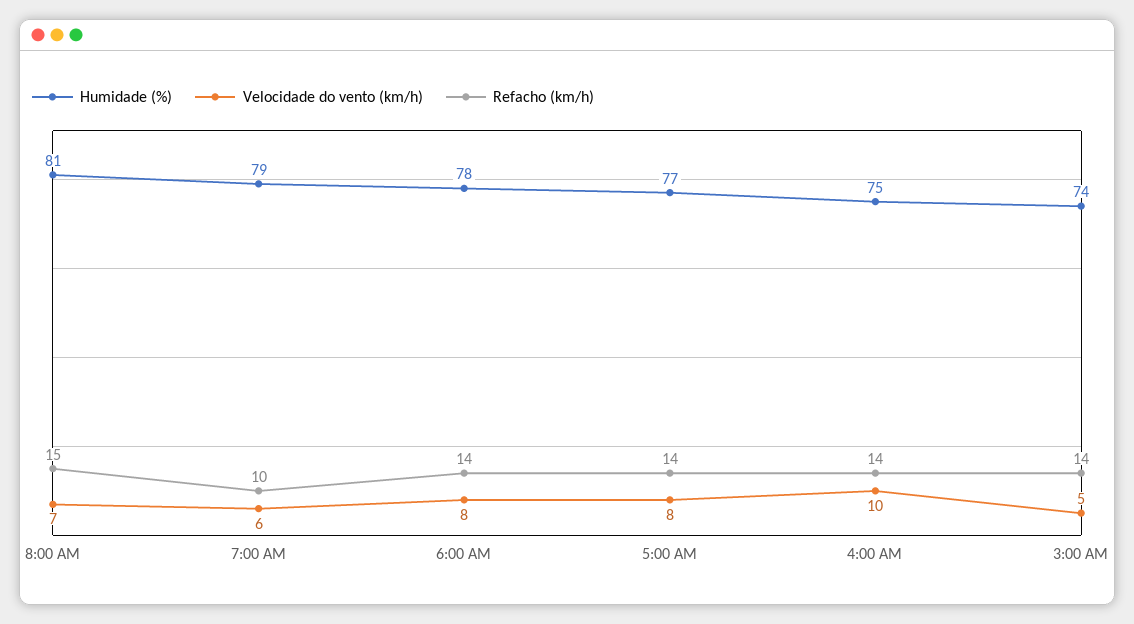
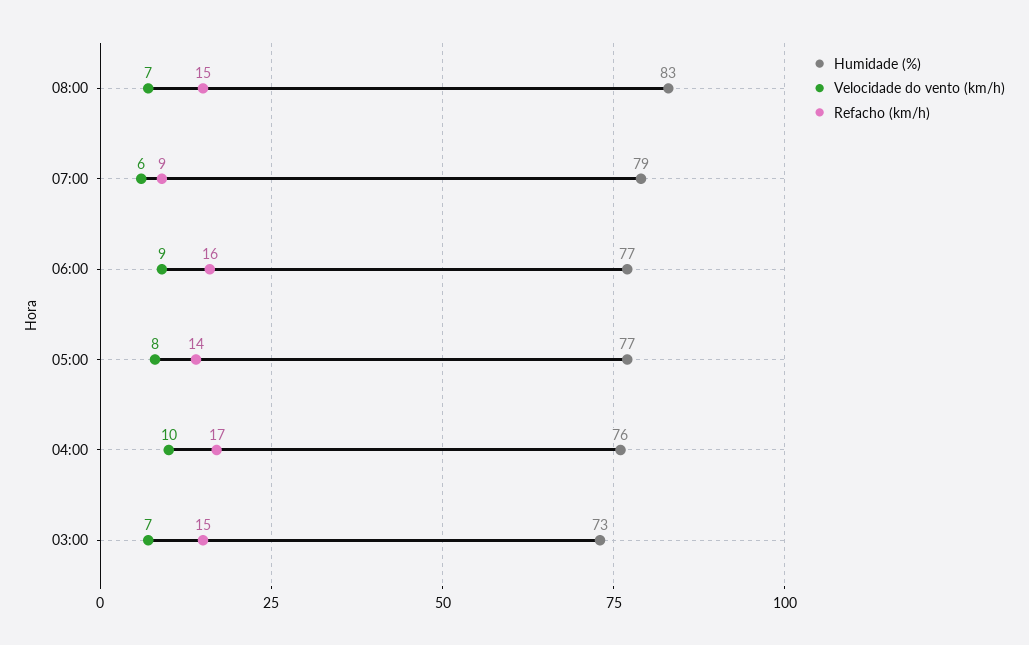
Humidade (%), 8:00 AM: 81 -> 83
Refacho (km/h), 7:00 AM: 10 -> 9
Humidade (%), 6:00 AM: 78 -> 77
Velocidade do vento (km/h), 6:00 AM: 8 -> 9
Refacho (km/h), 6:00 AM: 14 -> 16
Humidade (%), 4:00 AM: 75 -> 76
Refacho (km/h), 4:00 AM: 14 -> 17
Humidade (%), 3:00 AM: 74 -> 73
Velocidade do vento (km/h), 3:00 AM: 5 -> 7
Refacho (km/h), 3:00 AM: 14 -> 15

